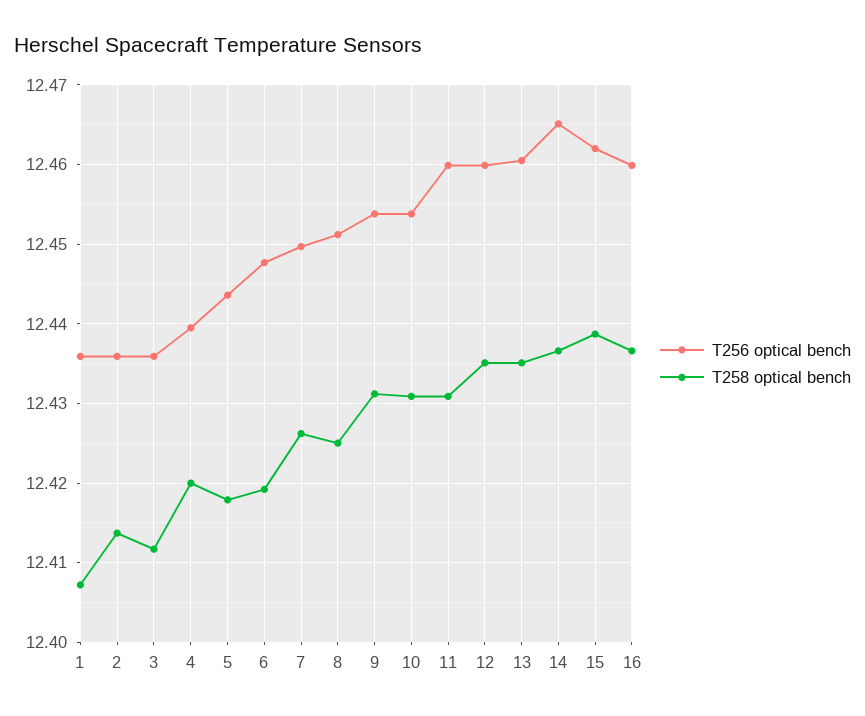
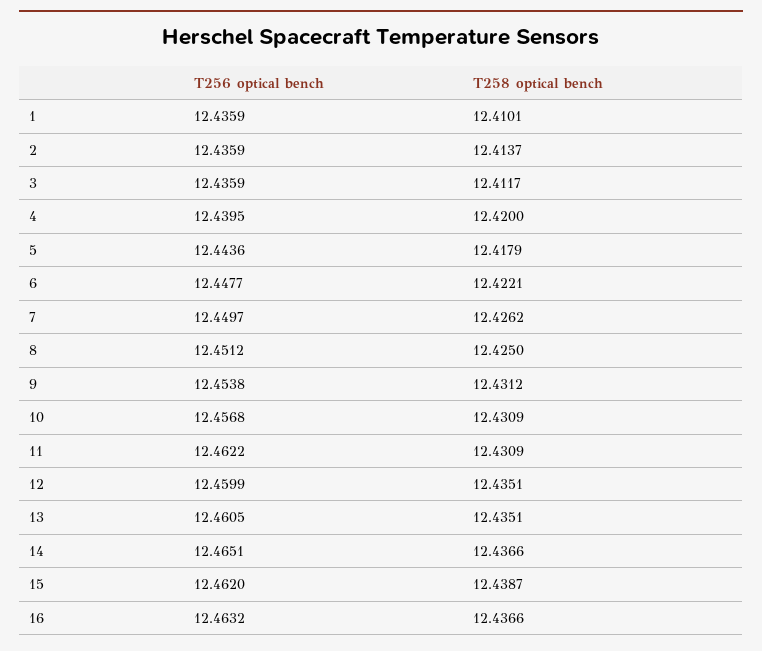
T258 optical bench, 1: 12.407 -> 12.4101
T258 optical bench, 6: 12.419 -> 12.4221
T256 optical bench, 10: 12.454 -> 12.4568
T256 optical bench, 11: 12.46 -> 12.4622
T256 optical bench, 16: 12.46 -> 12.4632

